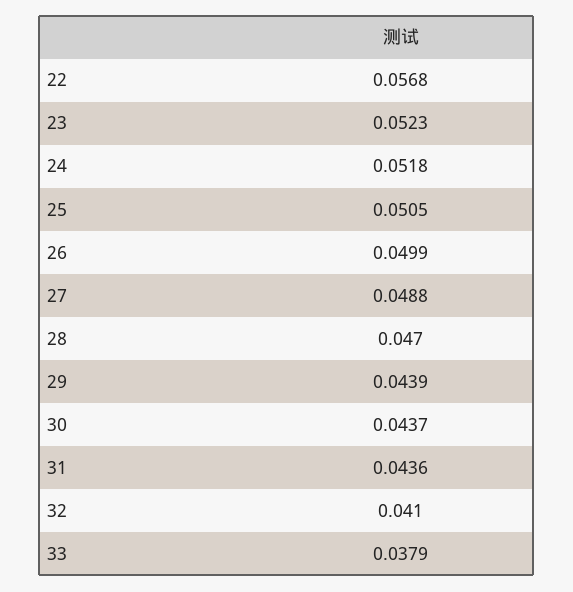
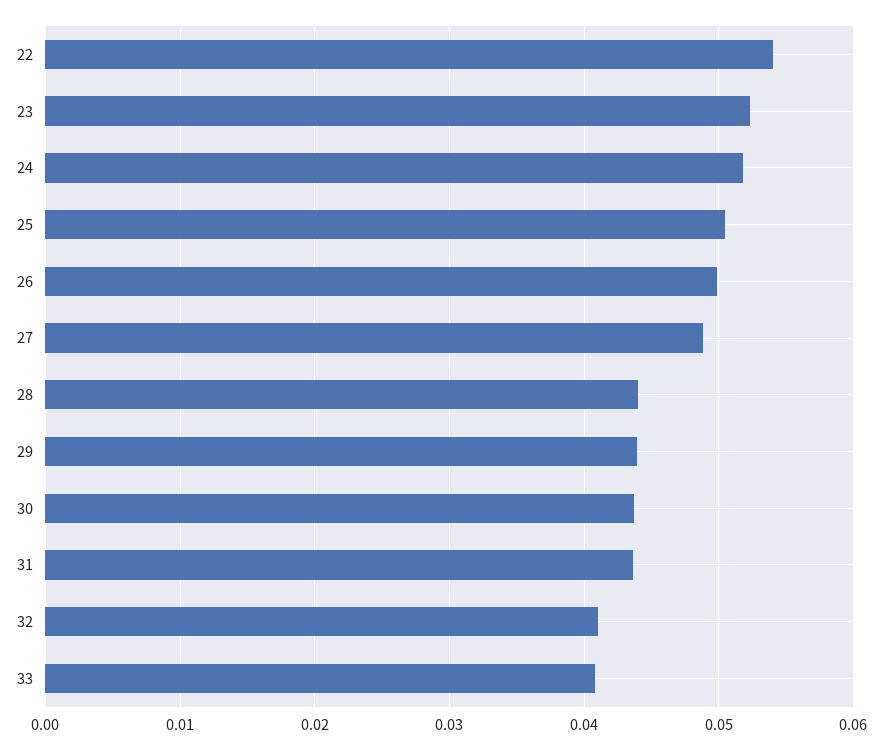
22: 0.0568 -> 0.054
28: 0.047 -> 0.044
33: 0.0379 -> 0.041

